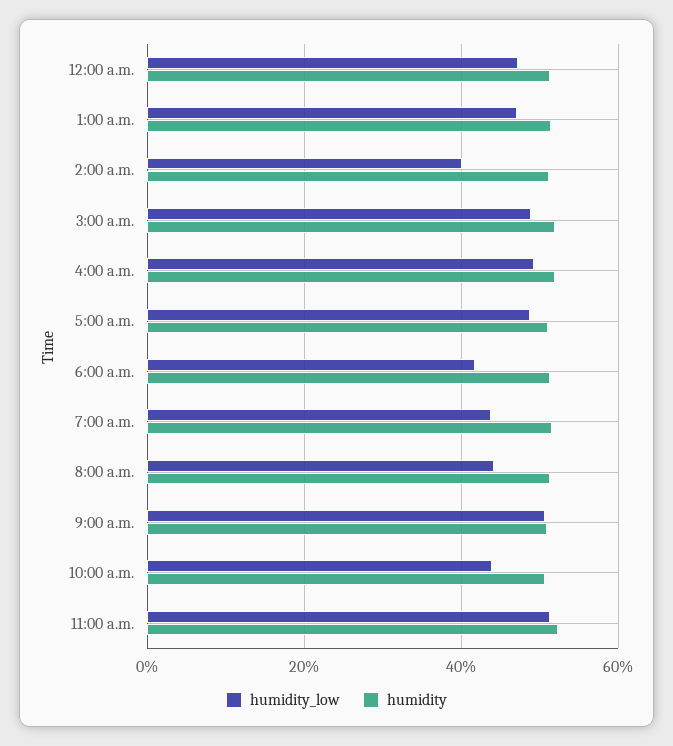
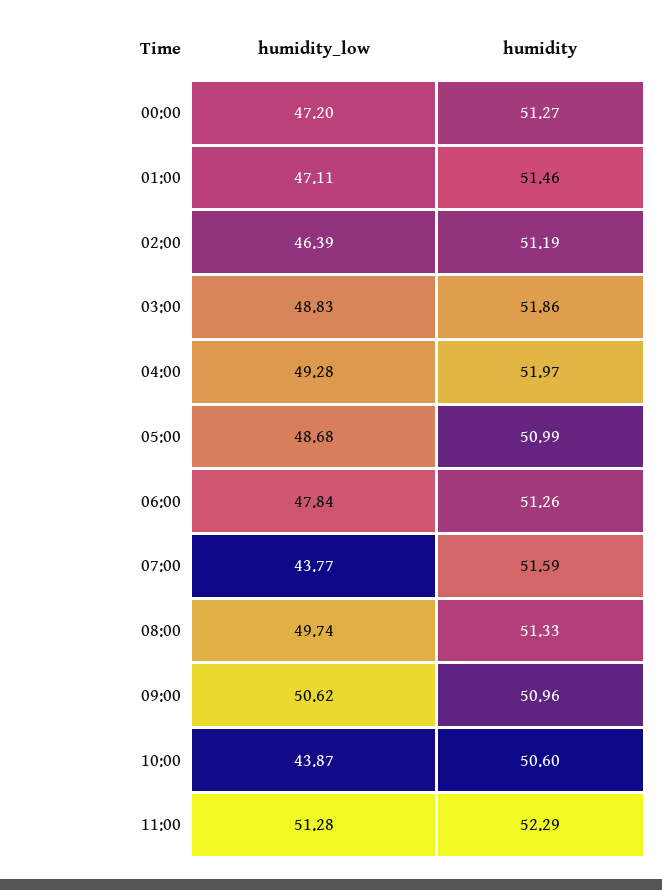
humidity_low, 2:00 a.m.: 40 -> 46.39
humidity_low, 6:00 a.m.: 42 -> 47.84
humidity_low, 8:00 a.m.: 44 -> 49.74

